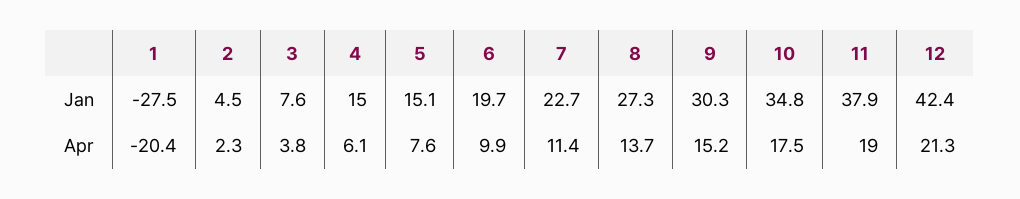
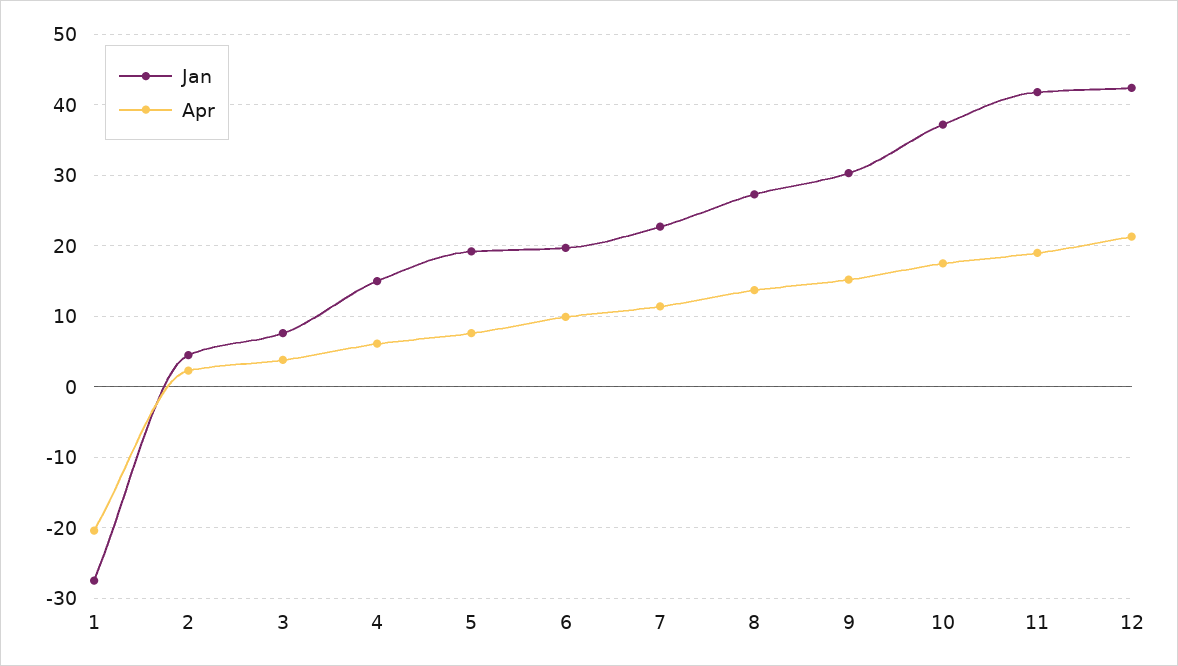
Jan, 5: 15.1 -> 19
Jan, 10: 34.8 -> 37
Jan, 11: 37.9 -> 42

